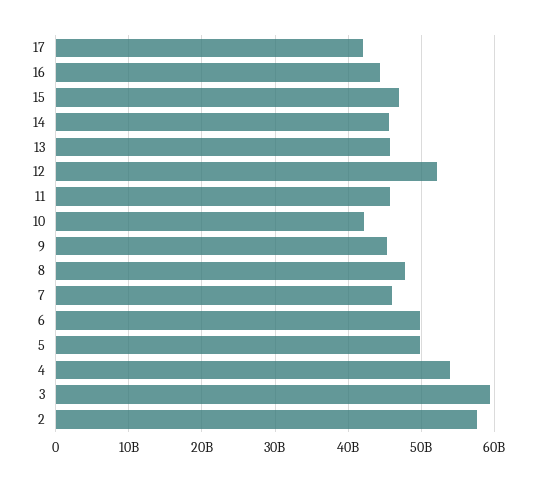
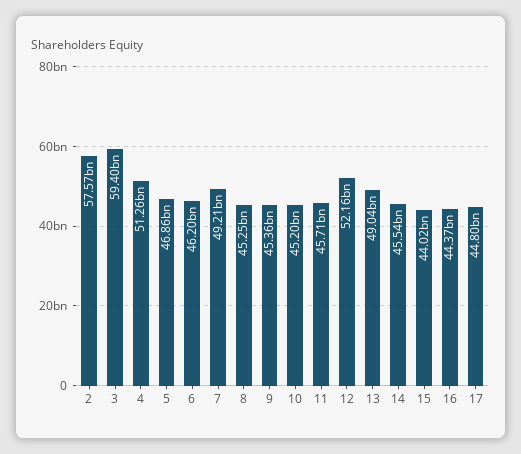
17: 42000000000 -> 44800000000
15: 47000000000 -> 44020000000
13: 46000000000 -> 49040000000
10: 42000000000 -> 45200000000
8: 48000000000 -> 45250000000
7: 46000000000 -> 49210000000
6: 50000000000 -> 46200000000
5: 50000000000 -> 46860000000
4: 54000000000 -> 51260000000

